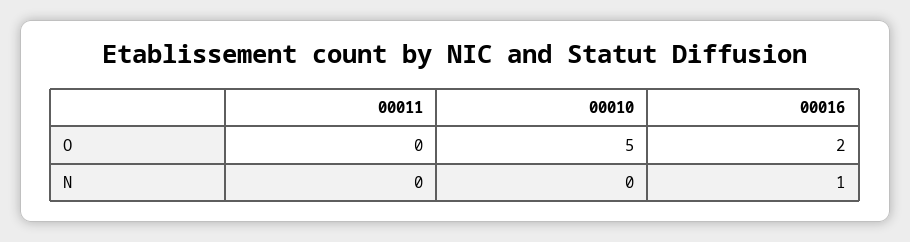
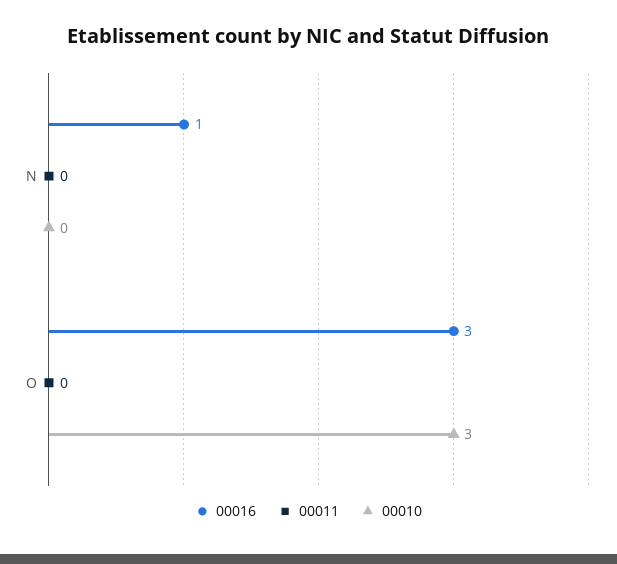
00010, O: 5 -> 3
00016, O: 2 -> 3

